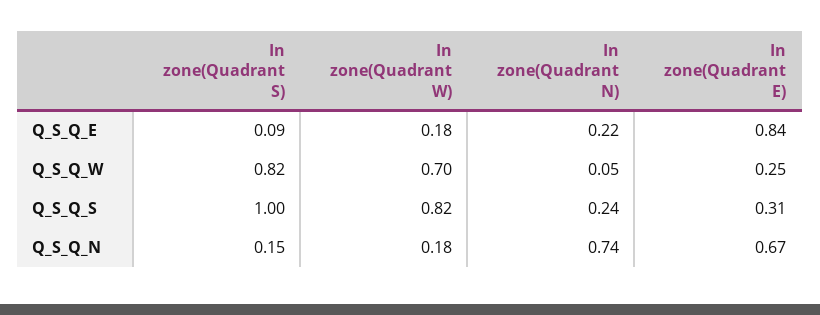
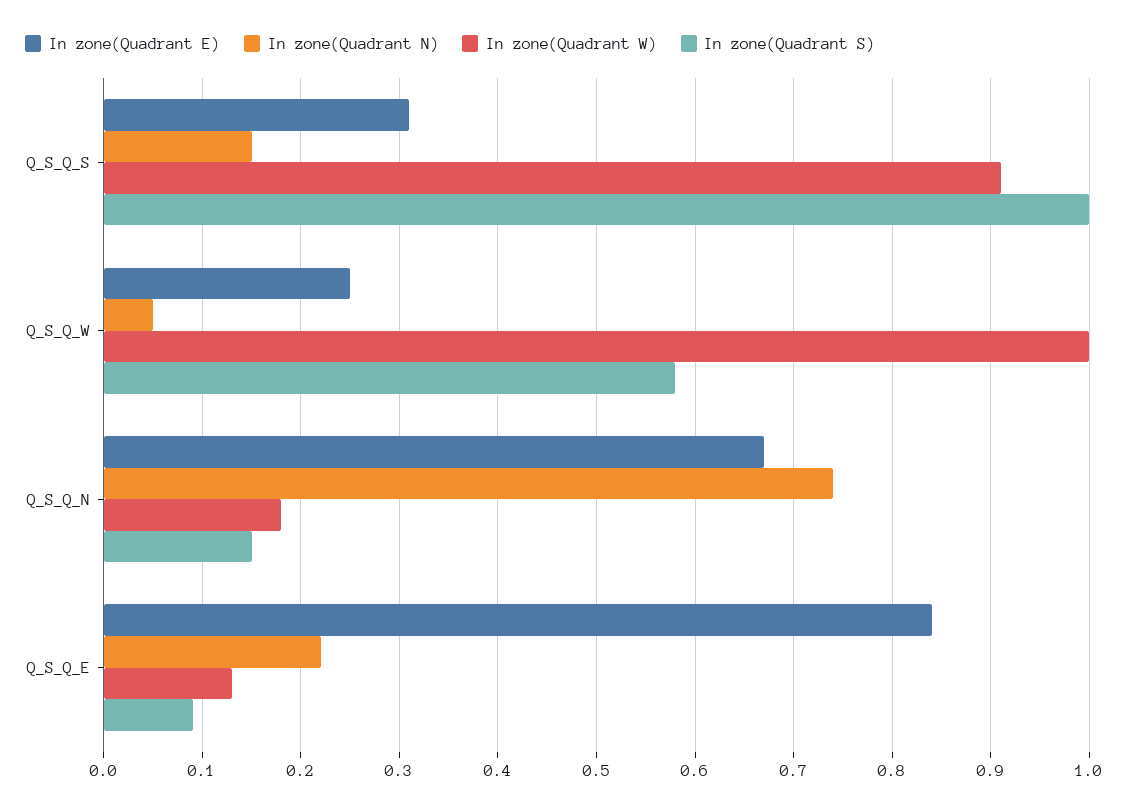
In zone(Quadrant W), Q_S_Q_E: 0.18 -> 0.13
In zone(Quadrant S), Q_S_Q_W: 0.82 -> 0.58
In zone(Quadrant W), Q_S_Q_W: 0.7 -> 1
In zone(Quadrant W), Q_S_Q_S: 0.82 -> 0.91
In zone(Quadrant N), Q_S_Q_S: 0.24 -> 0.15

